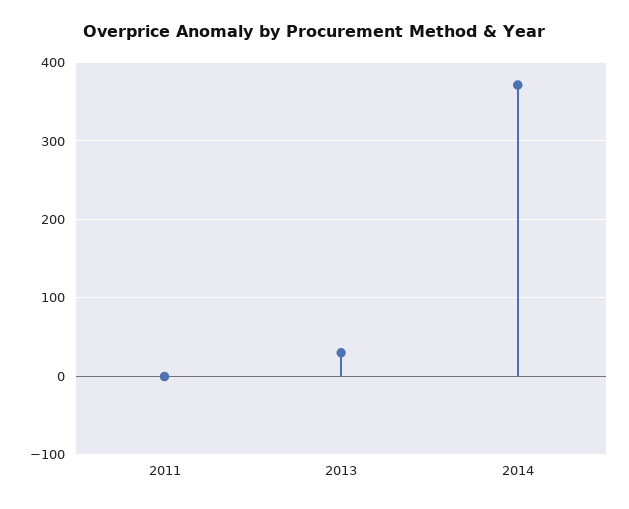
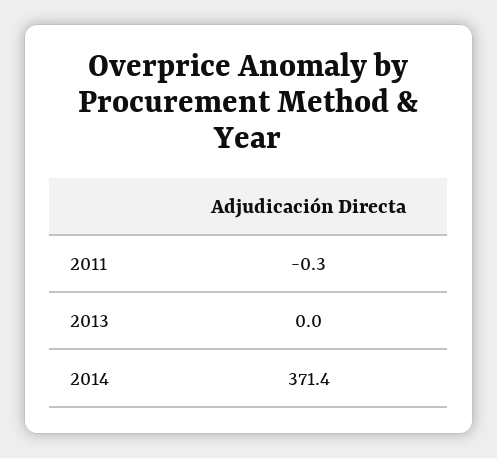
2013: 30 -> 0

